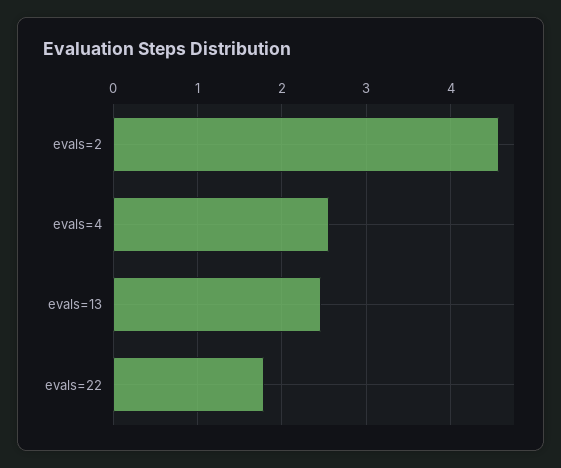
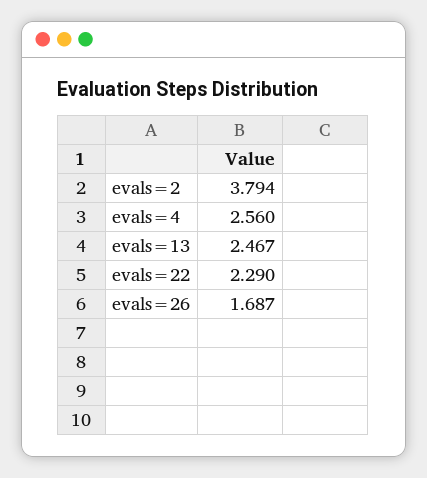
evals=2: 4.6 -> 3.794
evals=22: 1.8 -> 2.29
evals=26: none -> 1.687

